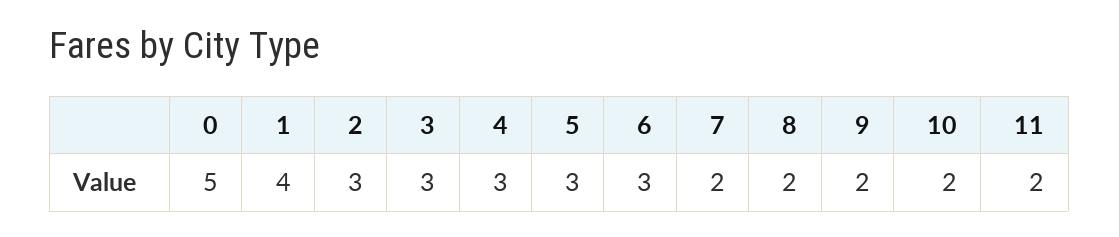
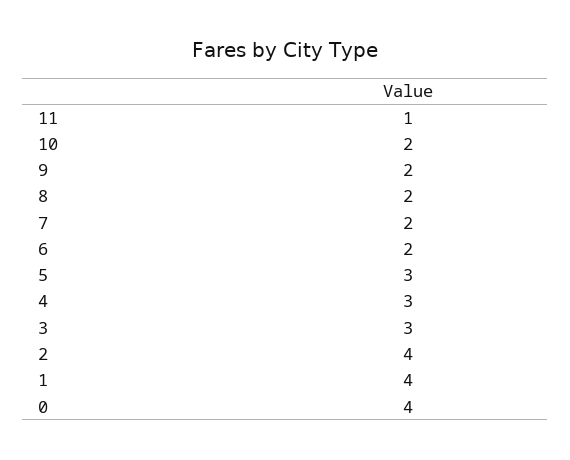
0: 5 -> 4
2: 3 -> 4
6: 3 -> 2
11: 2 -> 1

